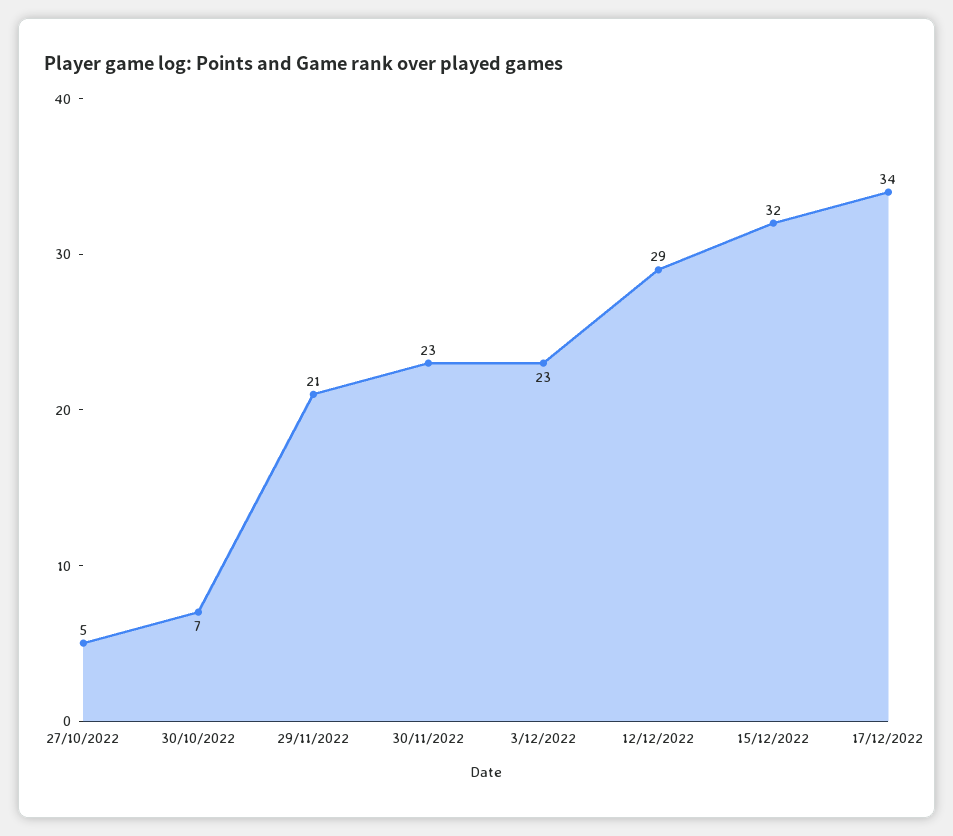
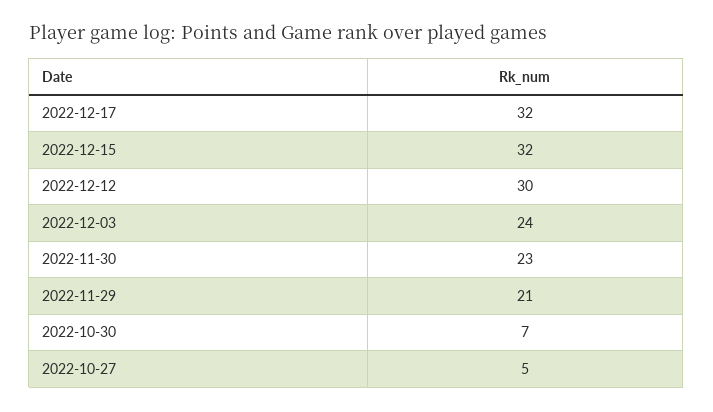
3/12/2022: 23 -> 24
12/12/2022: 29 -> 30
17/12/2022: 34 -> 32

